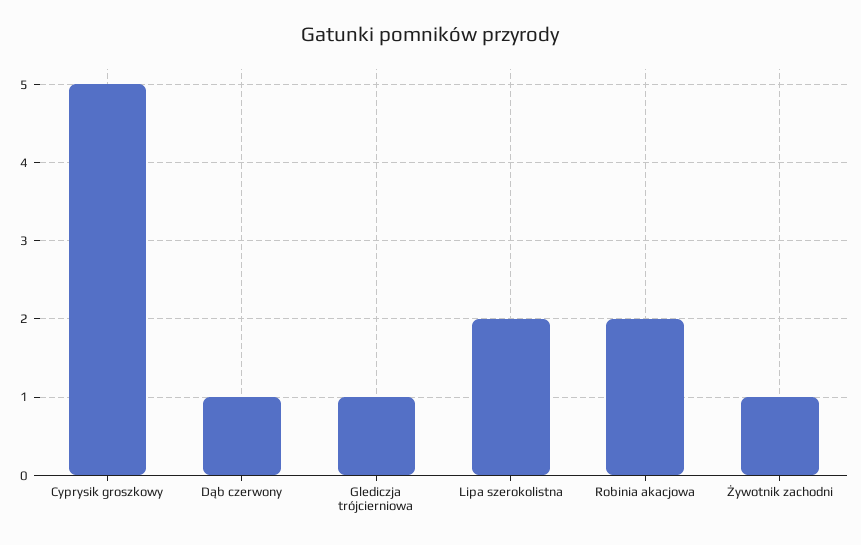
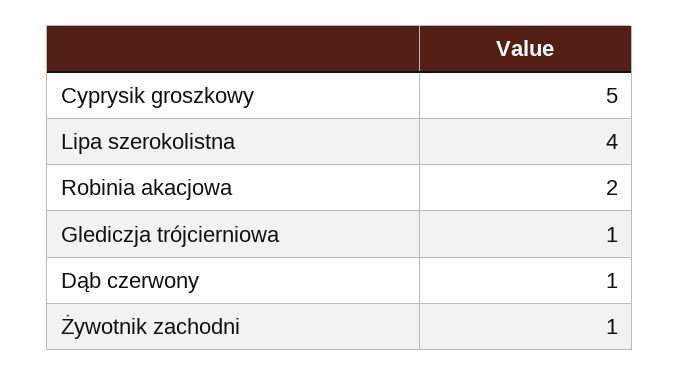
Lipa szerokolistna: 2 -> 4

